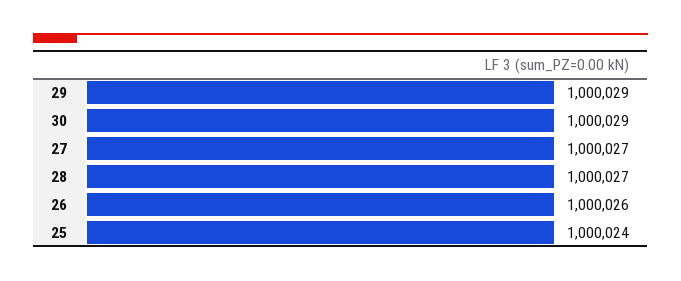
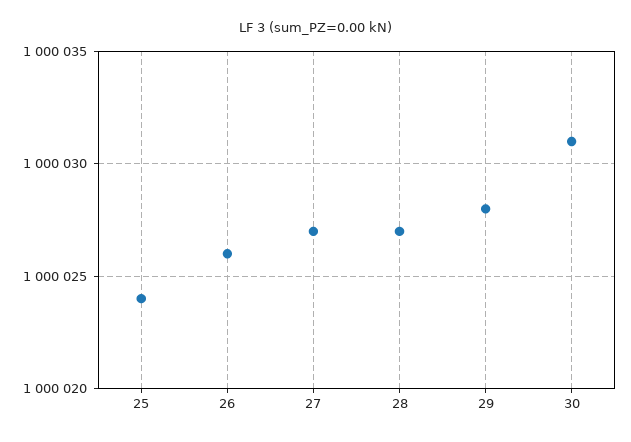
29: 1000029 -> 1000028
30: 1000029 -> 1000031

